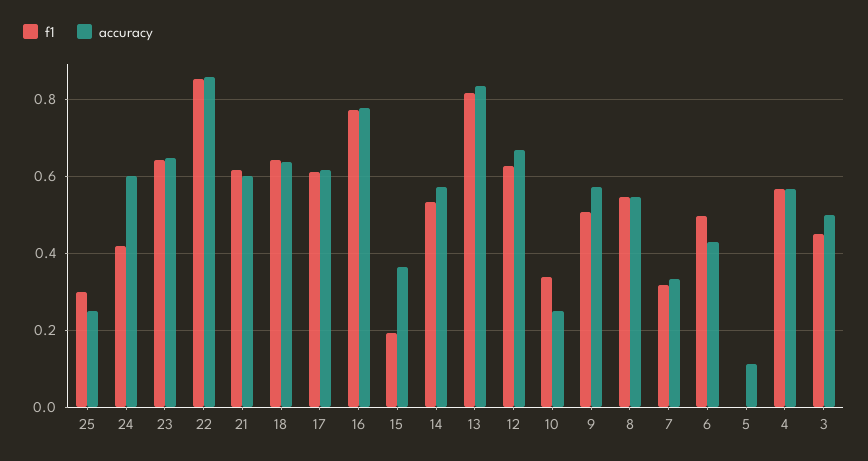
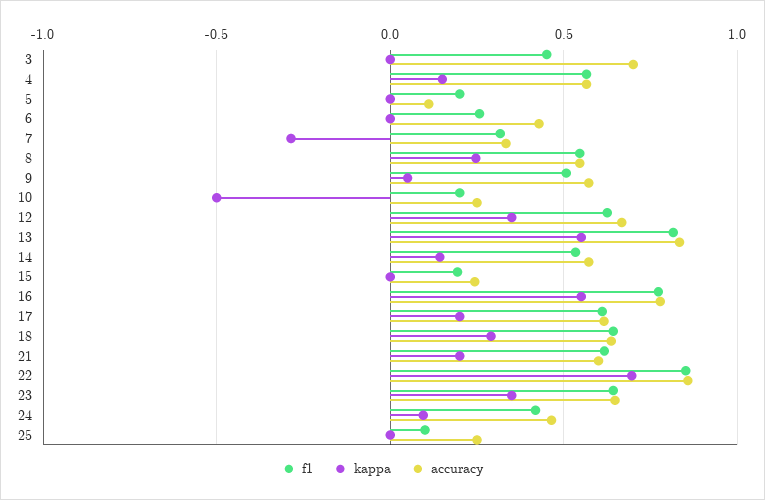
f1, 25: 0.3 -> 0.1
accuracy, 24: 0.6 -> 0.45
accuracy, 15: 0.36 -> 0.25
f1, 10: 0.34 -> 0.2
f1, 6: 0.5 -> 0.25
f1, 5: 0 -> 0.2
accuracy, 3: 0.5 -> 0.7
kappa, 3: none -> 0
kappa, 4: none -> 0.15
kappa, 5: none -> 0
kappa, 6: none -> 0
kappa, 7: none -> -0.3
kappa, 8: none -> 0.25
kappa, 9: none -> 0.05
kappa, 10: none -> -0.5
kappa, 12: none -> 0.35
kappa, 13: none -> 0.55
kappa, 14: none -> 0.15
kappa, 15: none -> 0
kappa, 16: none -> 0.55
kappa, 17: none -> 0.2
kappa, 18: none -> 0.3
kappa, 21: none -> 0.2
kappa, 22: none -> 0.7
kappa, 23: none -> 0.35
kappa, 24: none -> 0.1
kappa, 25: none -> 0

